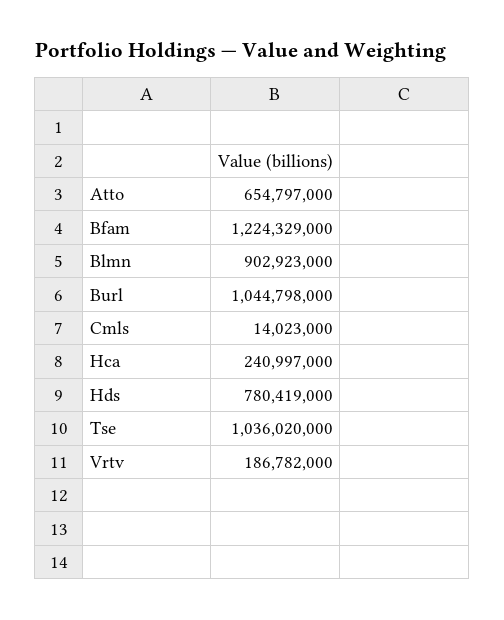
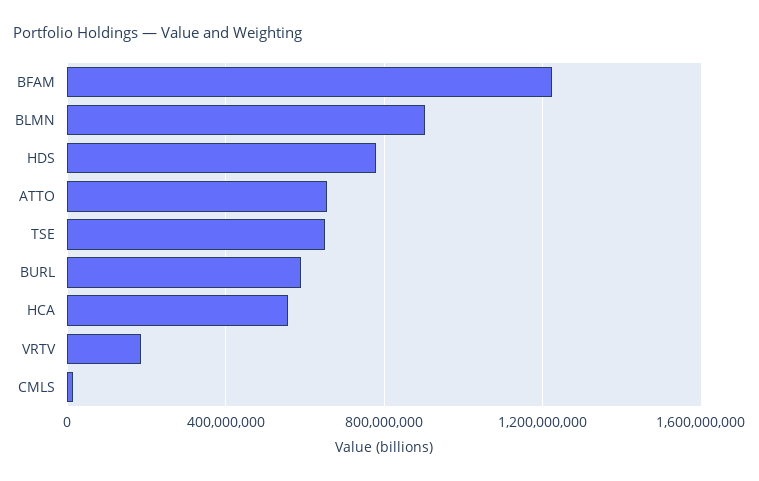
Burl: 1044798000 -> 600000000
Hca: 240997000 -> 550000000
Tse: 1036020000 -> 650000000

